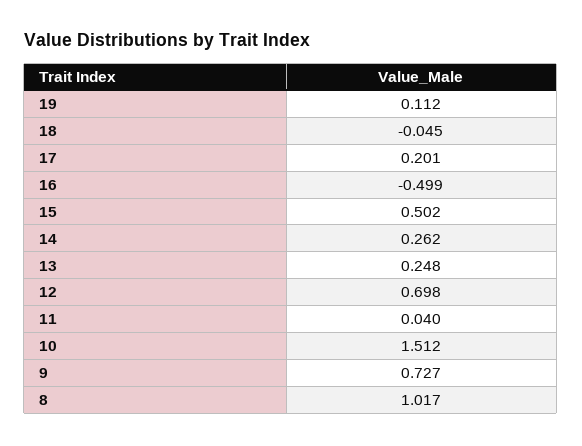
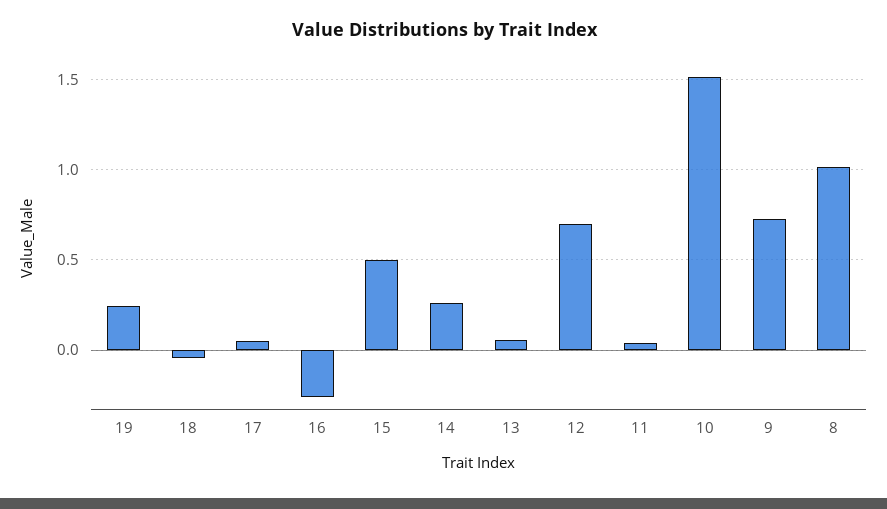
19: 0.112 -> 0.25
17: 0.201 -> 0.05
16: -0.499 -> -0.25
13: 0.248 -> 0.05

